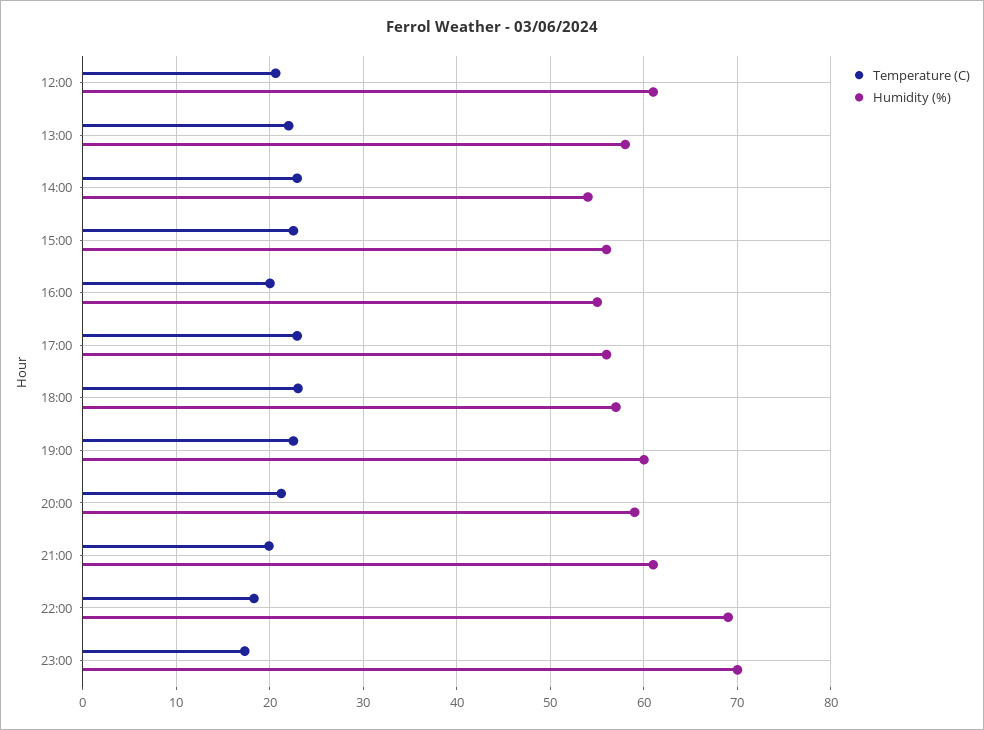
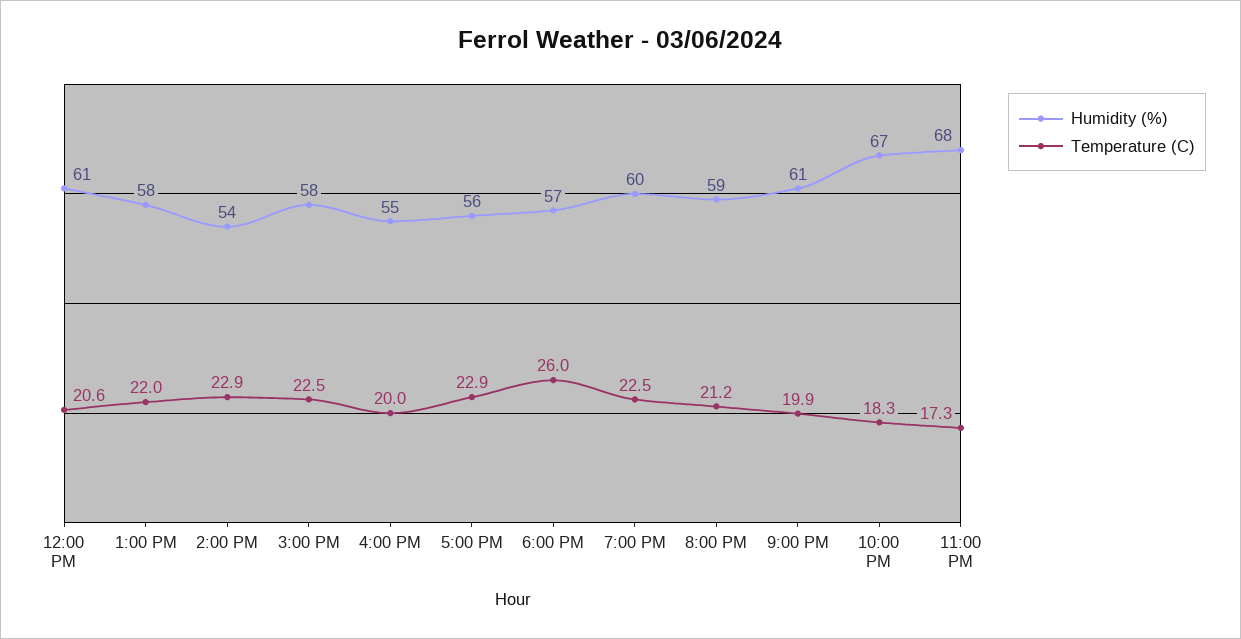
Humidity (%), 15:00: 56 -> 58
Temperature (C), 18:00: 23 -> 26
Humidity (%), 22:00: 69 -> 67
Humidity (%), 23:00: 70 -> 68

